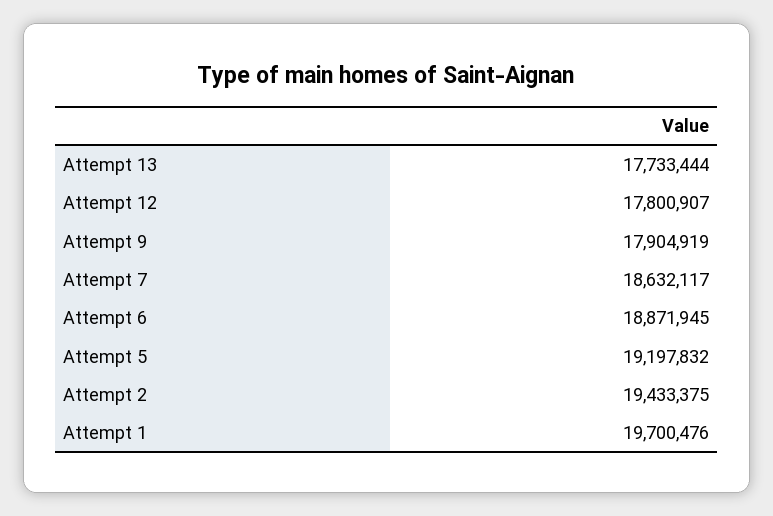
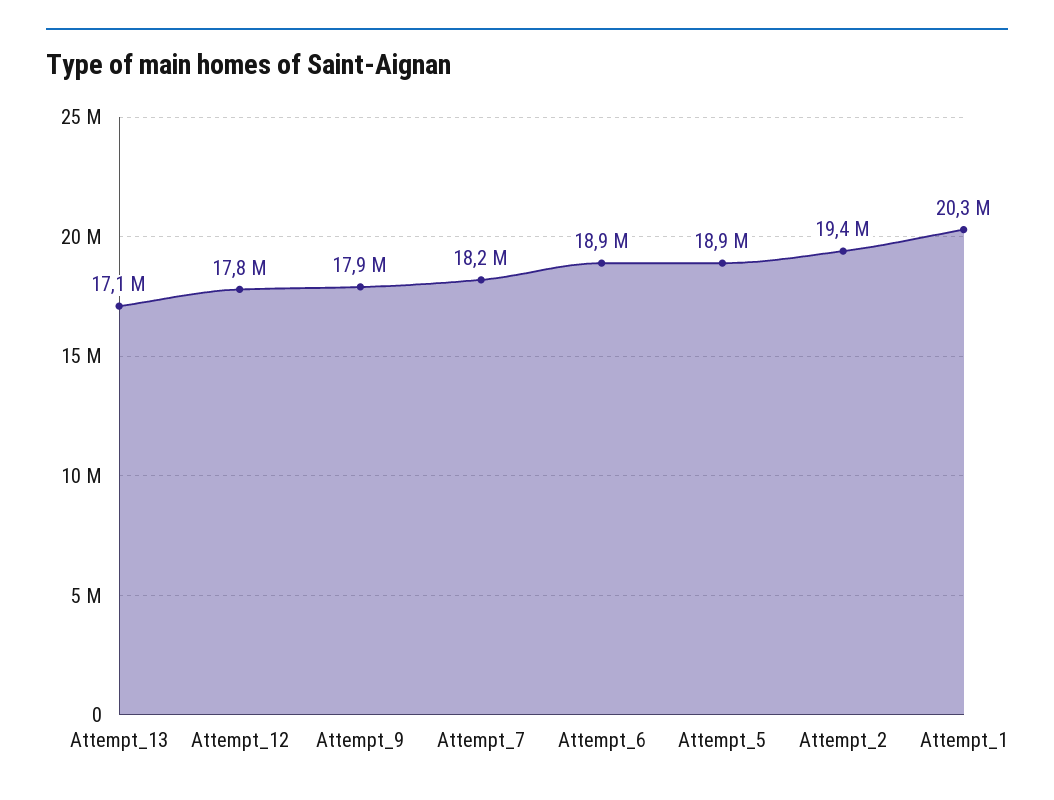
Attempt 13: 17733444 -> 17100000
Attempt 7: 18632117 -> 18200000
Attempt 5: 19197832 -> 18900000
Attempt 1: 19700476 -> 20300000

